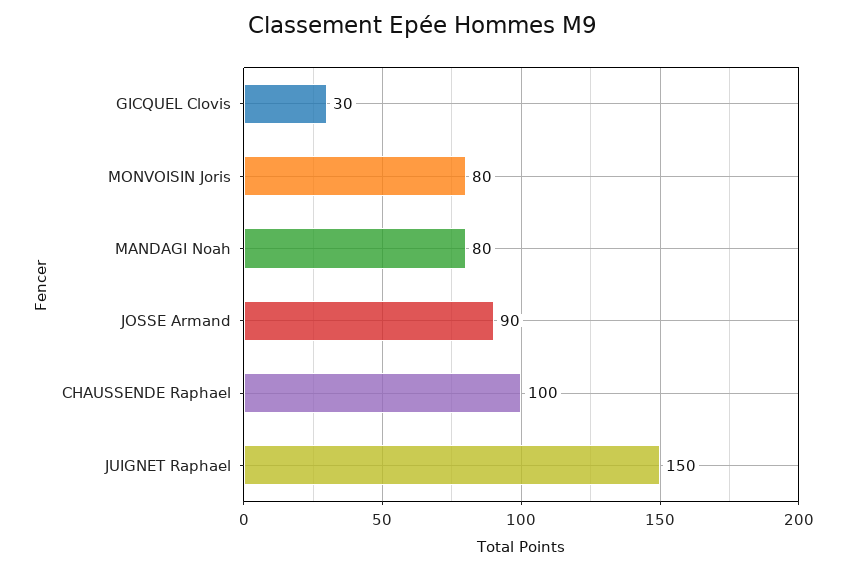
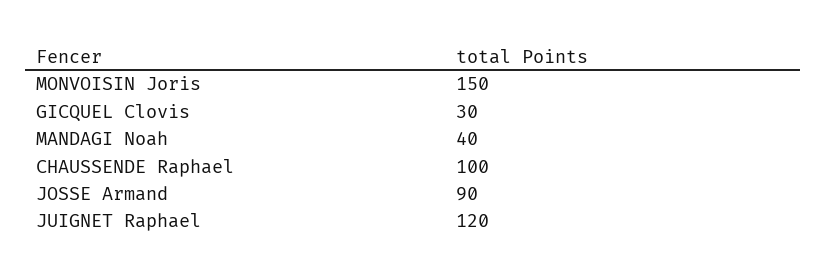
MONVOISIN Joris: 80 -> 150
MANDAGI Noah: 80 -> 40
JUIGNET Raphael: 150 -> 120

